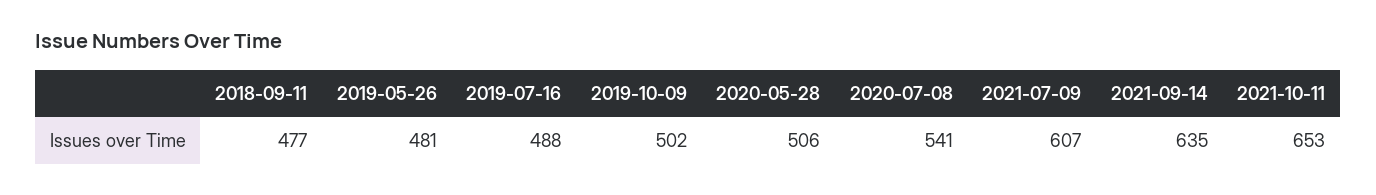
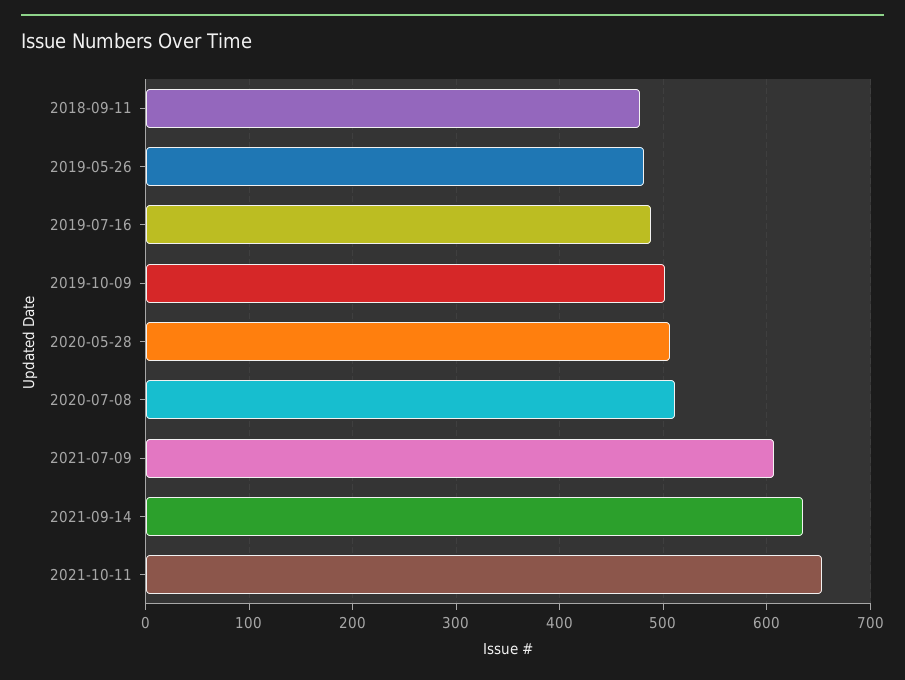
2020-07-08: 541 -> 510

